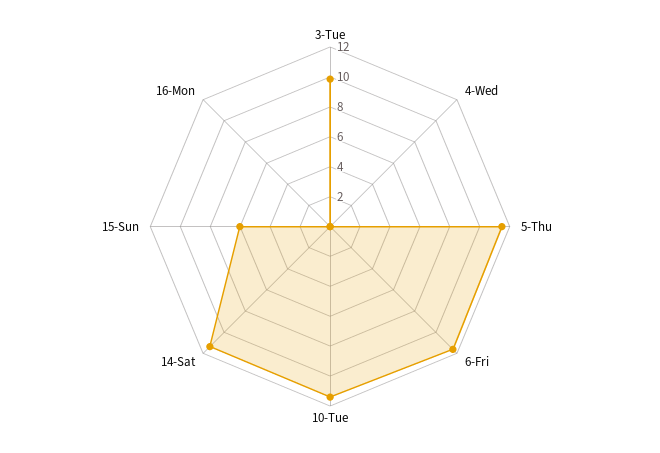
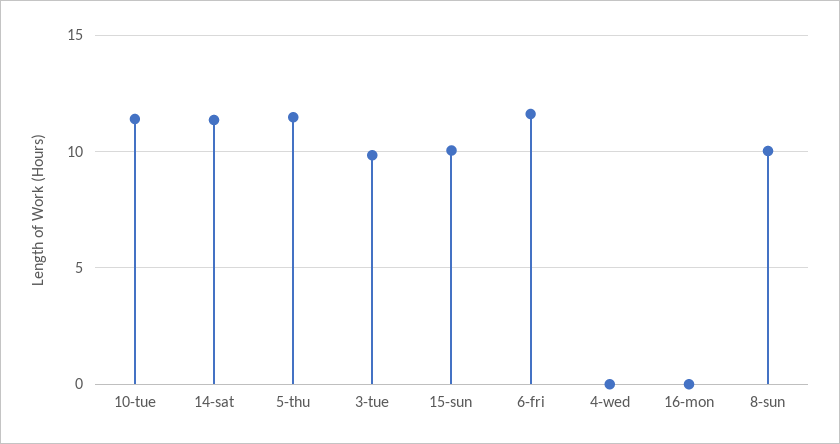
15-Sun: 6 -> 10
8-sun: none -> 10

